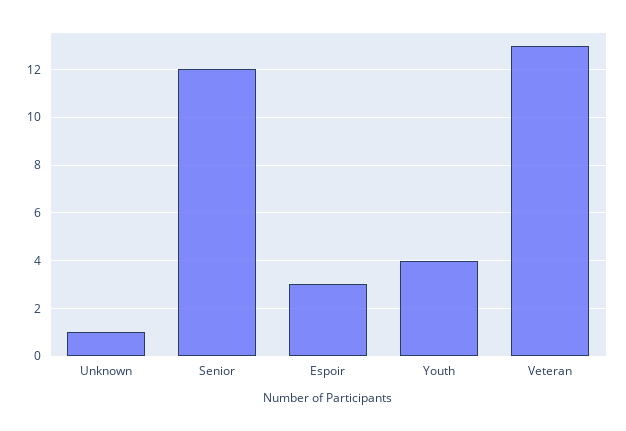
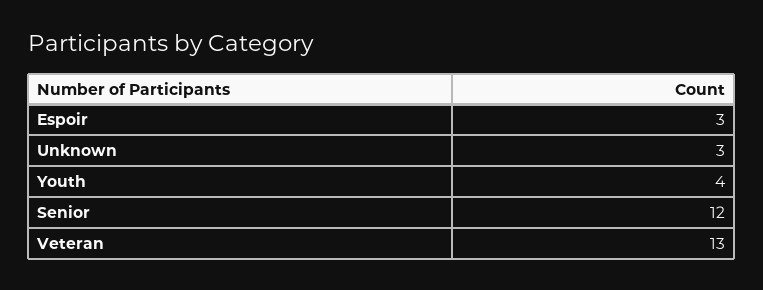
Unknown: 1 -> 3

